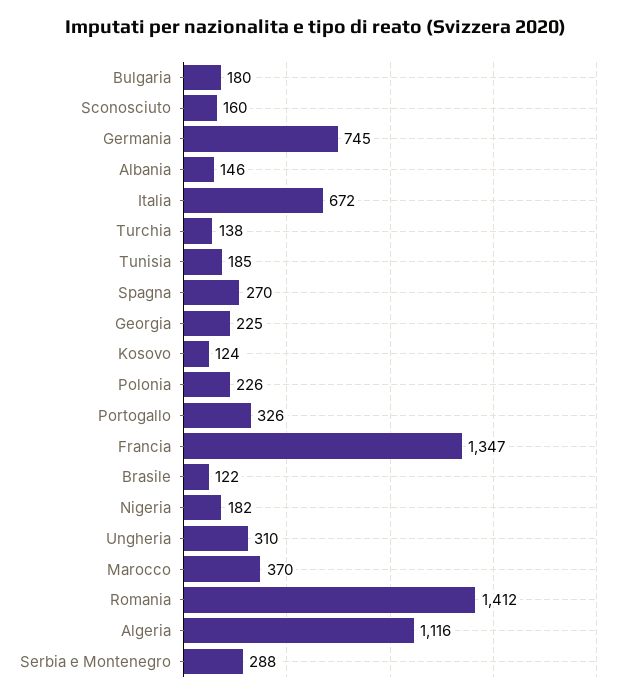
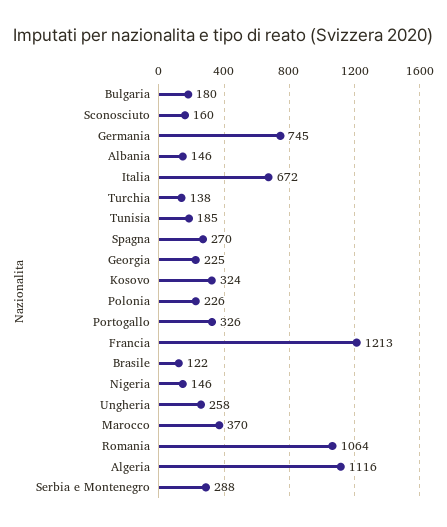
Kosovo: 124 -> 324
Francia: 1347 -> 1213
Nigeria: 182 -> 146
Ungheria: 310 -> 258
Romania: 1412 -> 1064

